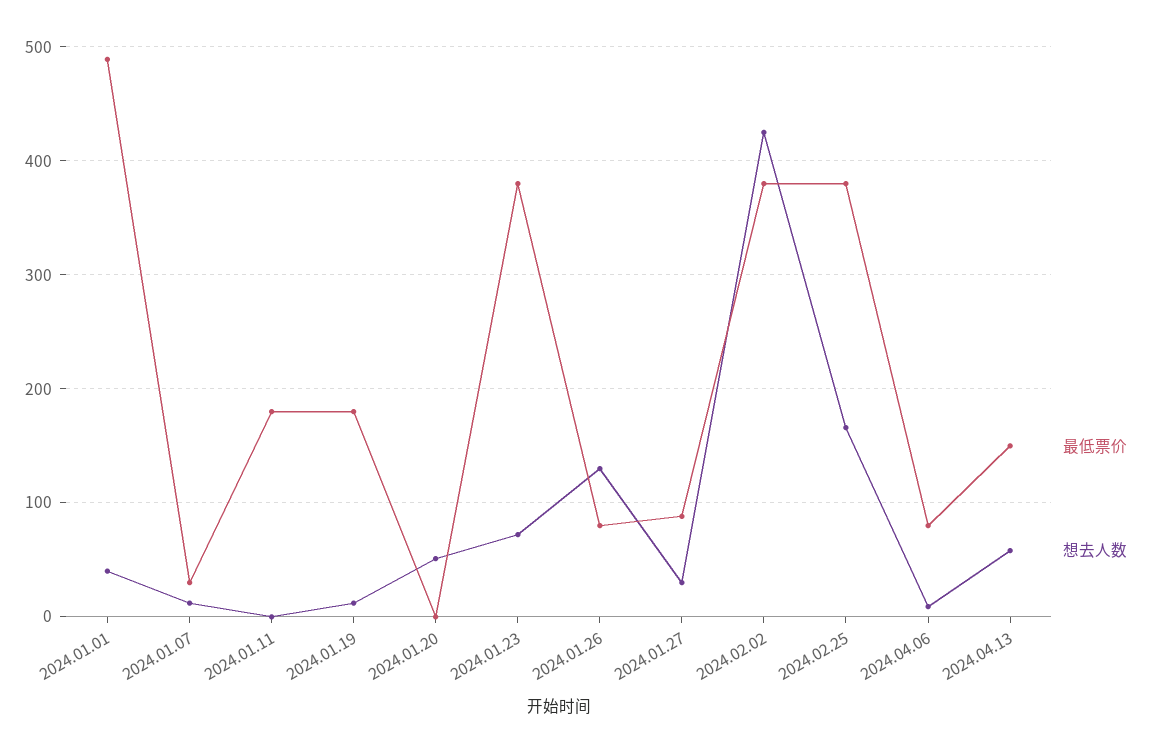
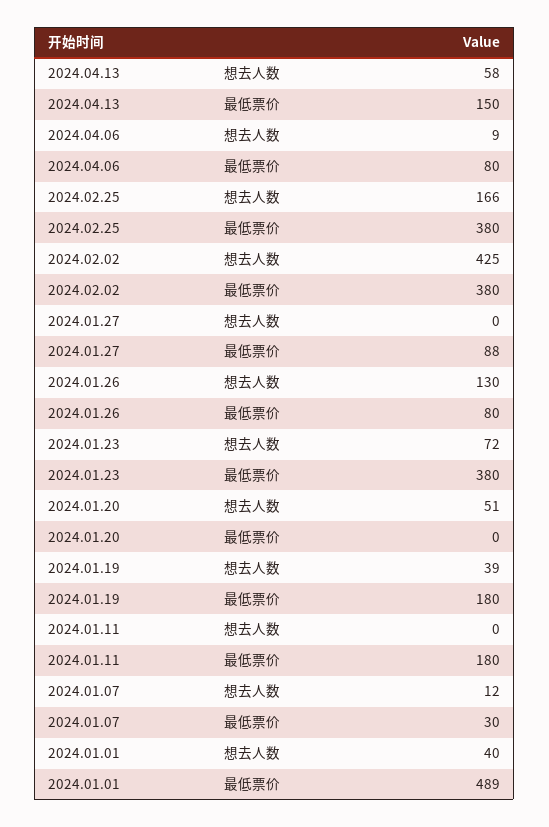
想去人数, 2024.01.19: 10 -> 39
想去人数, 2024.01.27: 30 -> 0

